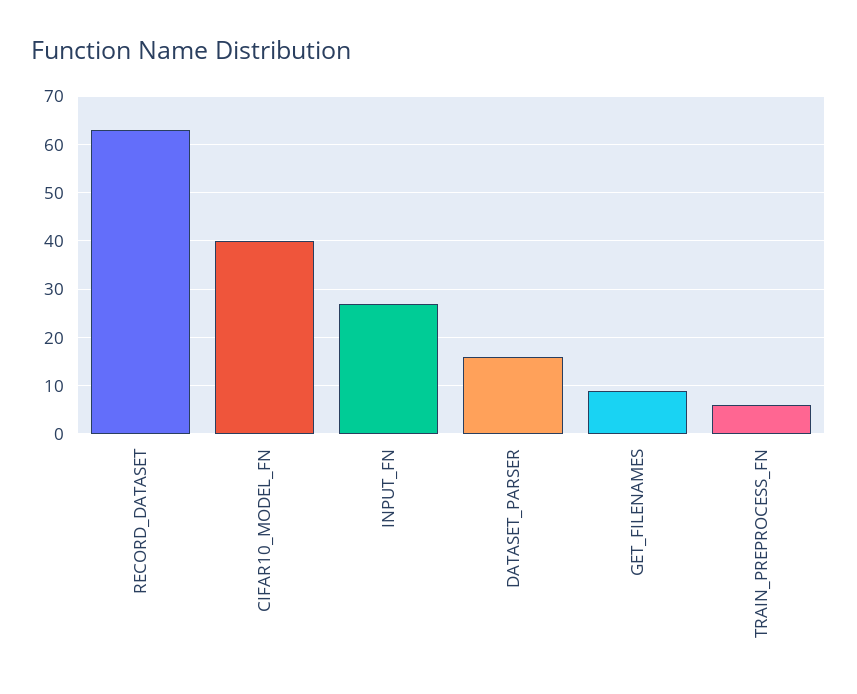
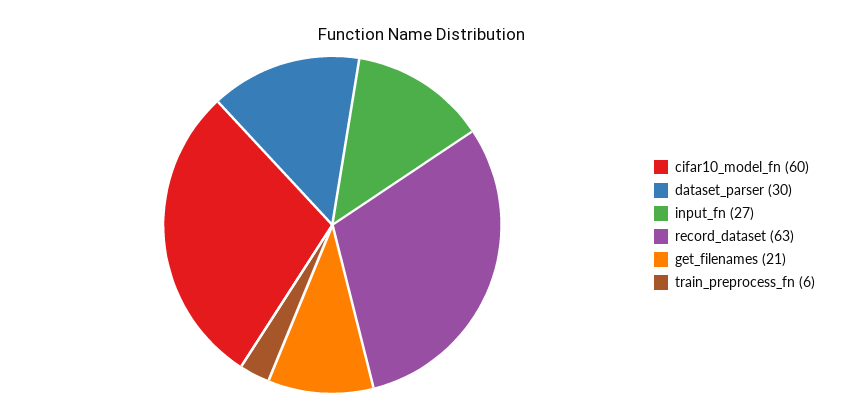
CIFAR10_MODEL_FN: 40 -> 60
DATASET_PARSER: 15 -> 30
GET_FILENAMES: 10 -> 21

